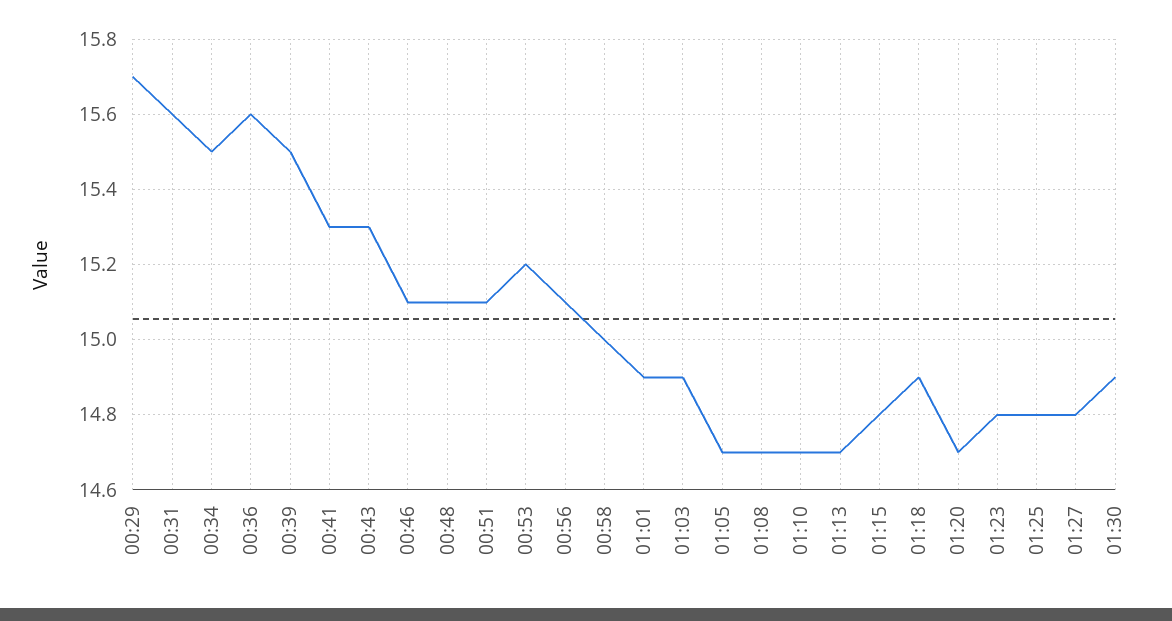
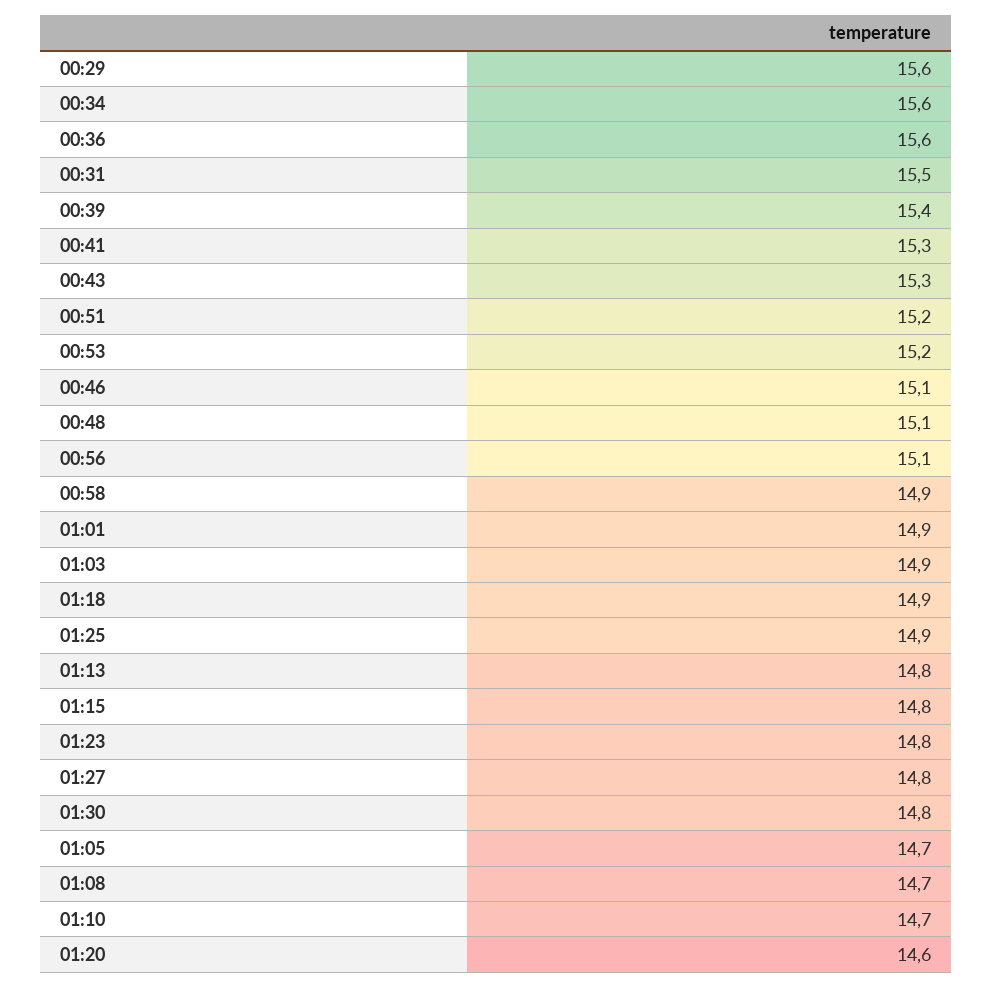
00:29: 15.7 -> 15.6
00:31: 15.6 -> 15.5
00:34: 15.5 -> 15.6
00:39: 15.5 -> 15.4
00:51: 15.1 -> 15.2
00:58: 15 -> 14.9
01:13: 14.7 -> 14.8
01:20: 14.7 -> 14.6
01:25: 14.8 -> 14.9
01:30: 14.9 -> 14.8

